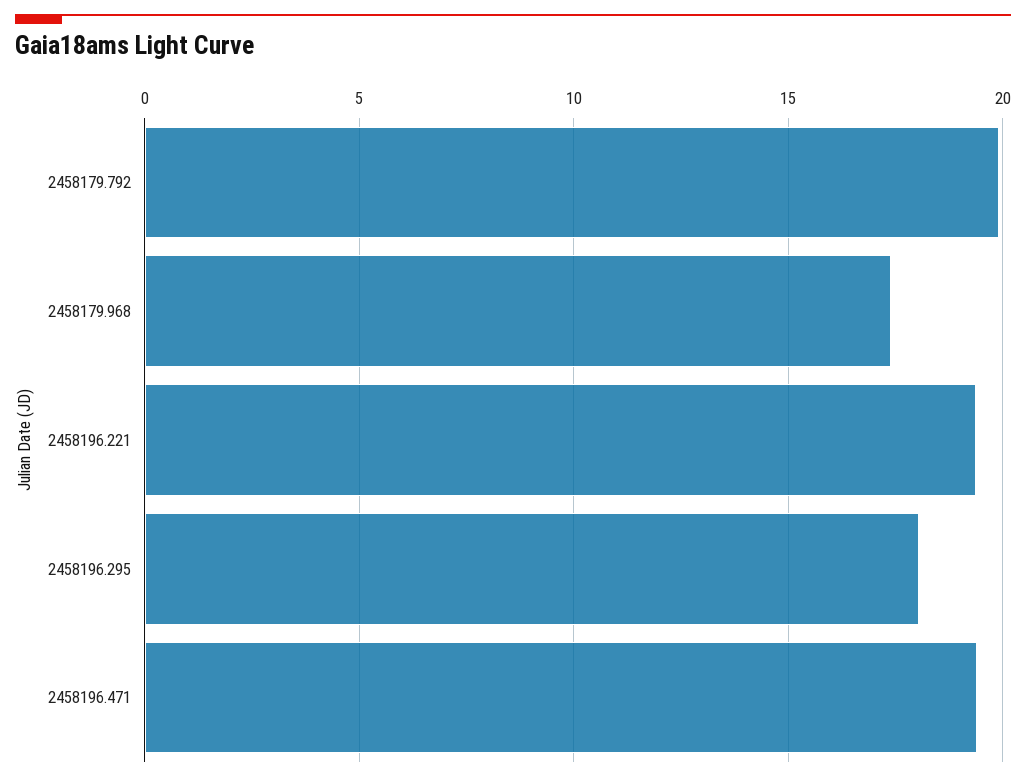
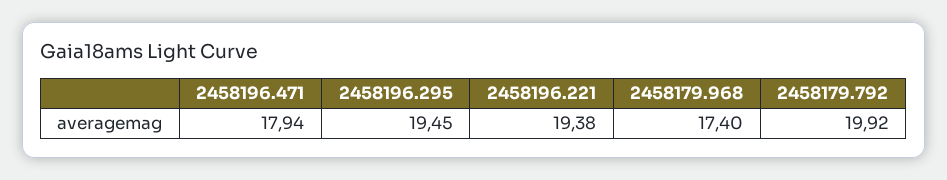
2458196.295: 18 -> 19.45
2458196.471: 19.5 -> 17.94

